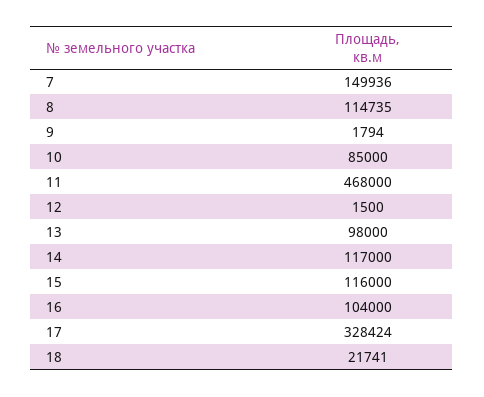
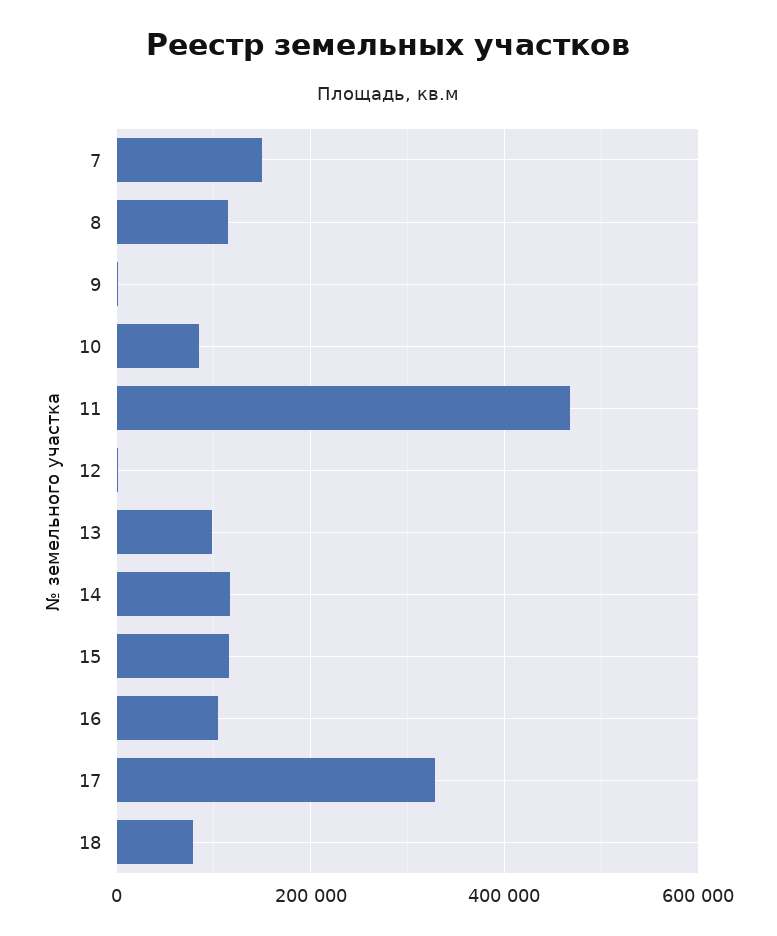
18: 21741 -> 80000

